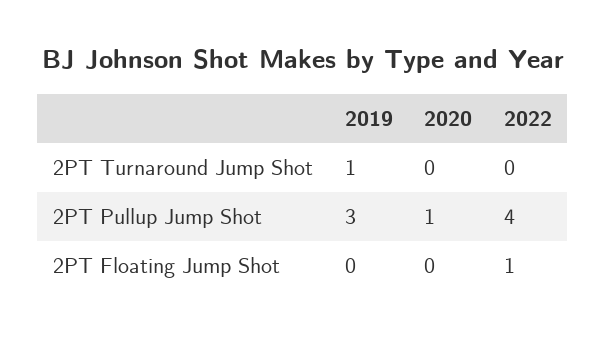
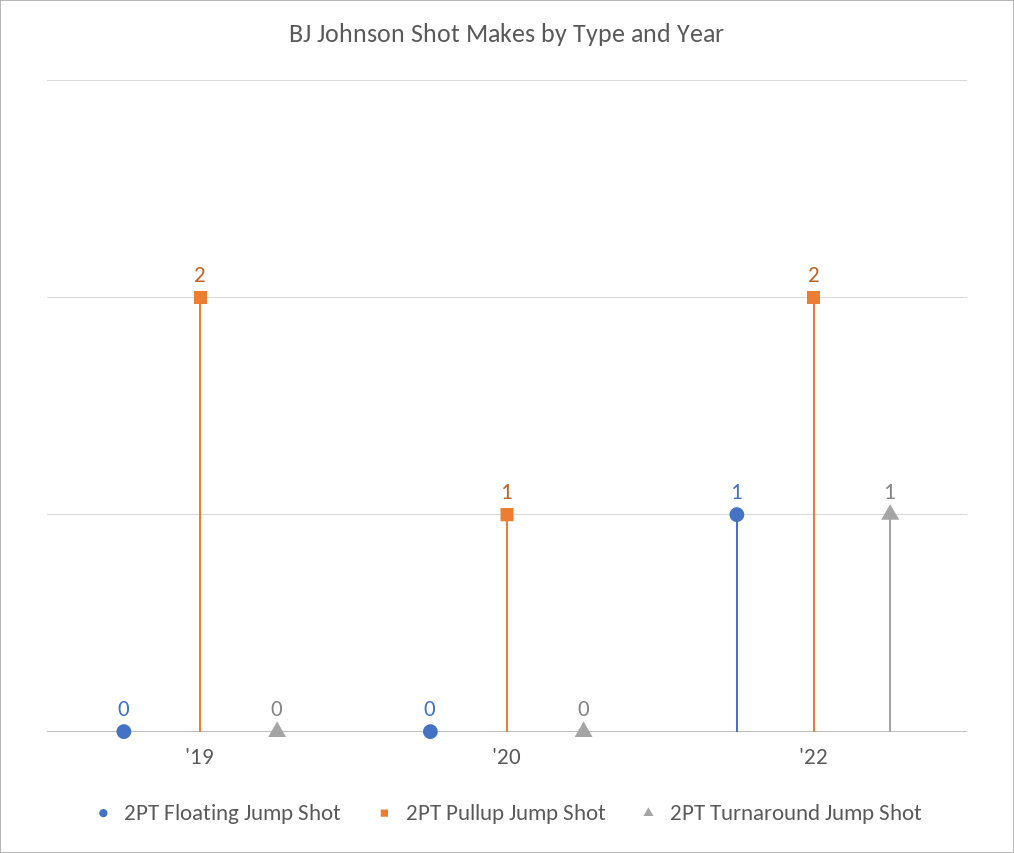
2PT Turnaround Jump Shot, 2019: 1 -> 0
2PT Turnaround Jump Shot, 2022: 0 -> 1
2PT Pullup Jump Shot, 2019: 3 -> 2
2PT Pullup Jump Shot, 2022: 4 -> 2

